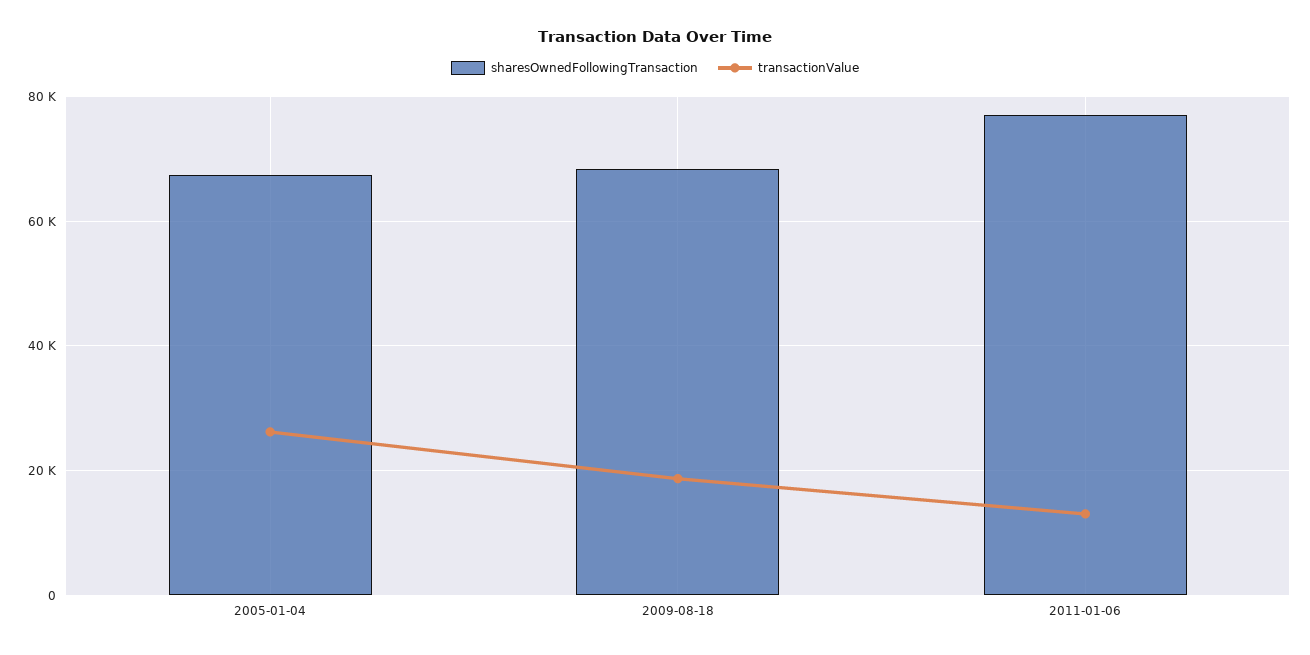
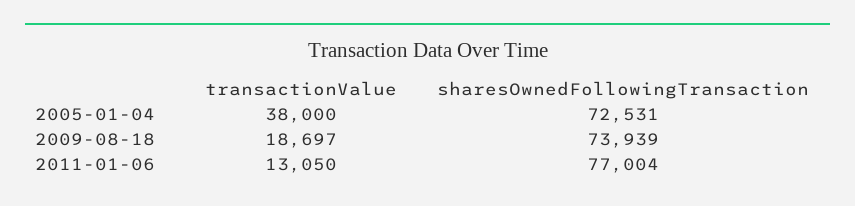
sharesOwnedFollowingTransaction, 2005-01-04: 68000 -> 72531
transactionValue, 2005-01-04: 26000 -> 38000
sharesOwnedFollowingTransaction, 2009-08-18: 68000 -> 73939

